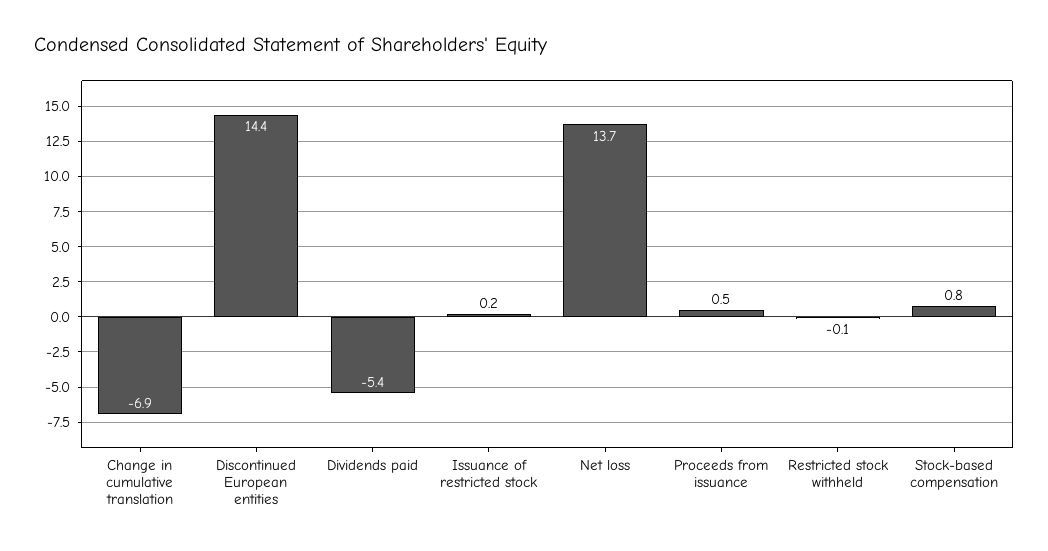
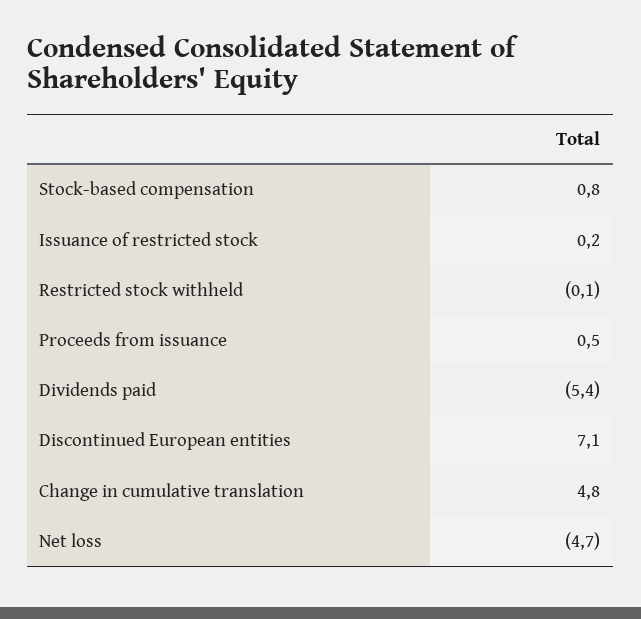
Change in cumulative translation: -6.9 -> 4.8
Discontinued European entities: 14.4 -> 7.1
Net loss: 13.7 -> -4.7

